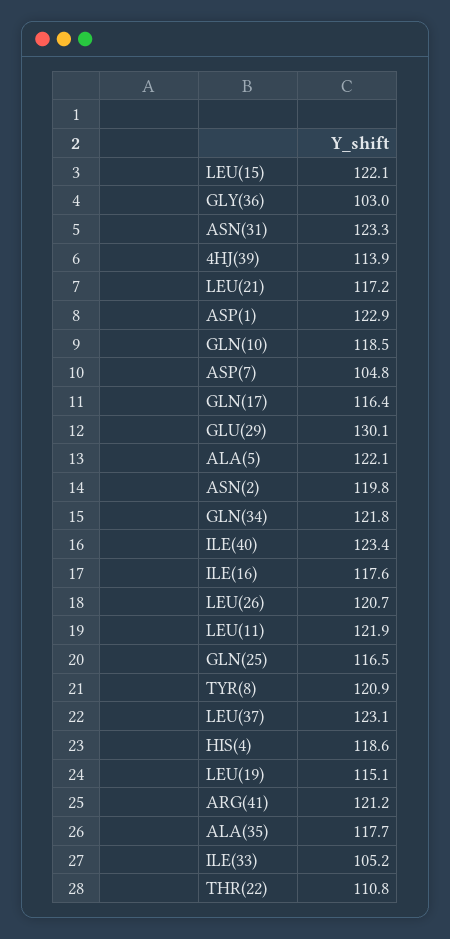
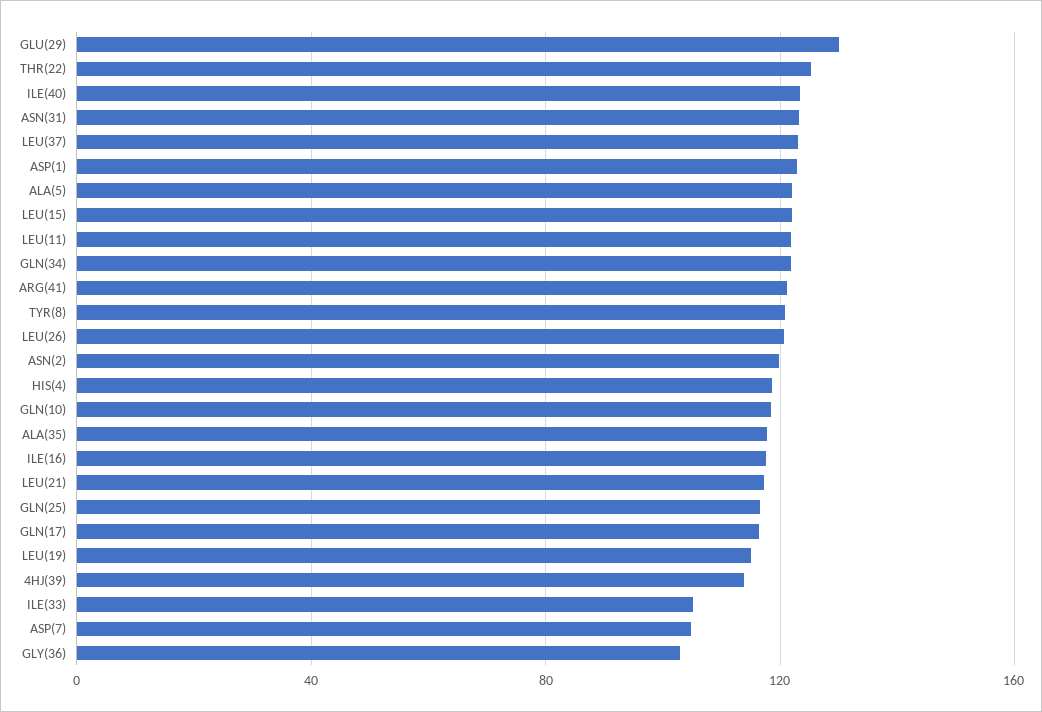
THR(22): 110.8 -> 125

